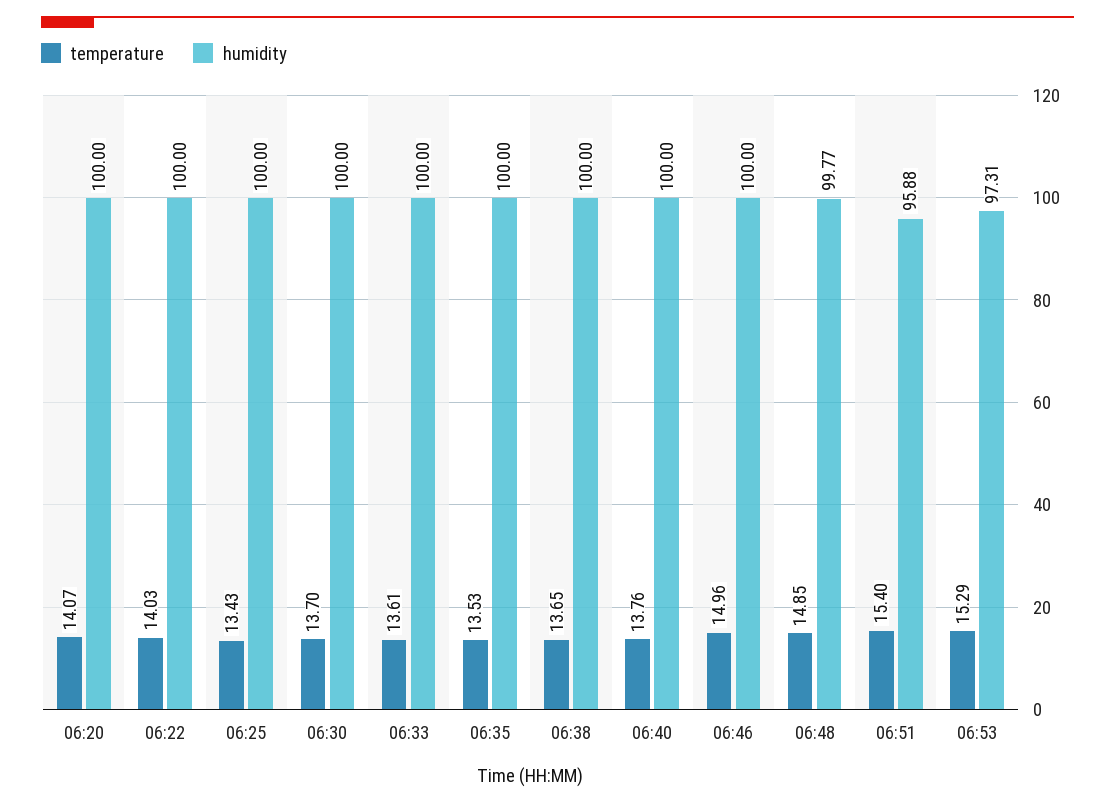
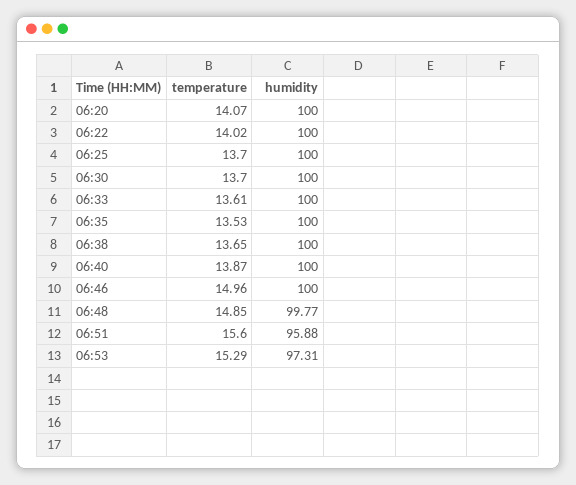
temperature, 06:22: 14.03 -> 14.02
temperature, 06:25: 13.43 -> 13.7
temperature, 06:40: 13.76 -> 13.87
temperature, 06:51: 15.4 -> 15.6

